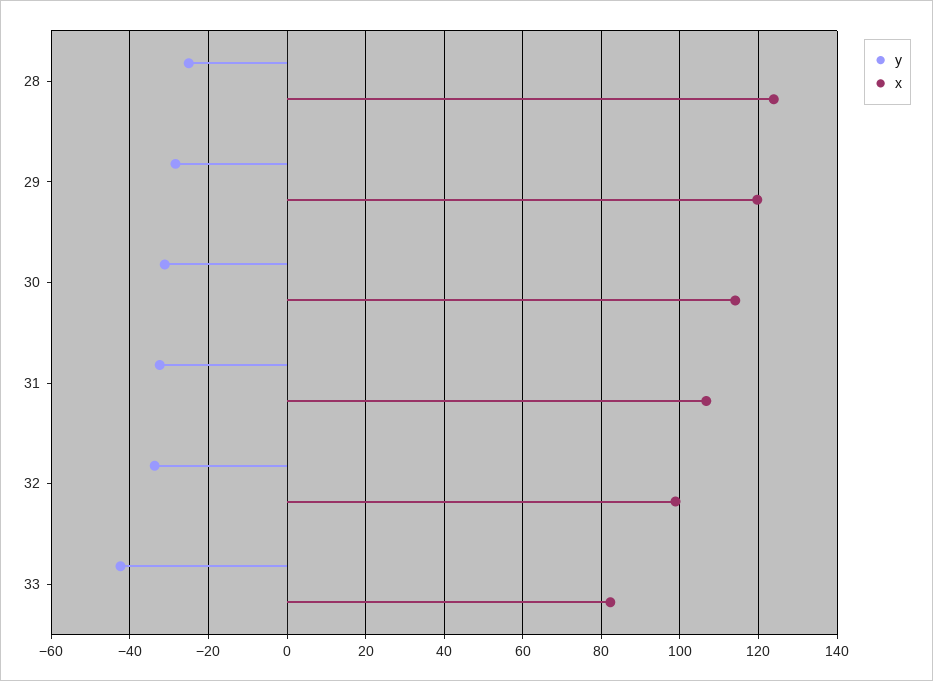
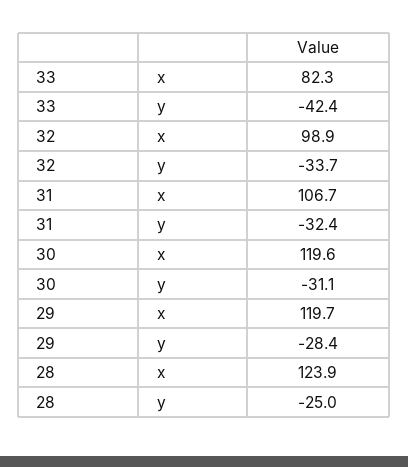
x, 30: 114 -> 119.6

